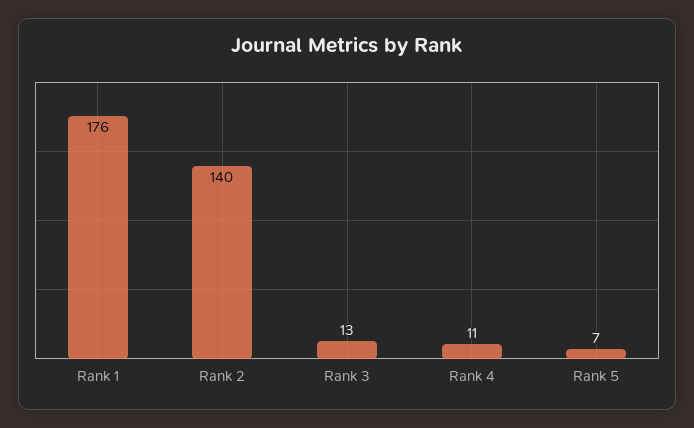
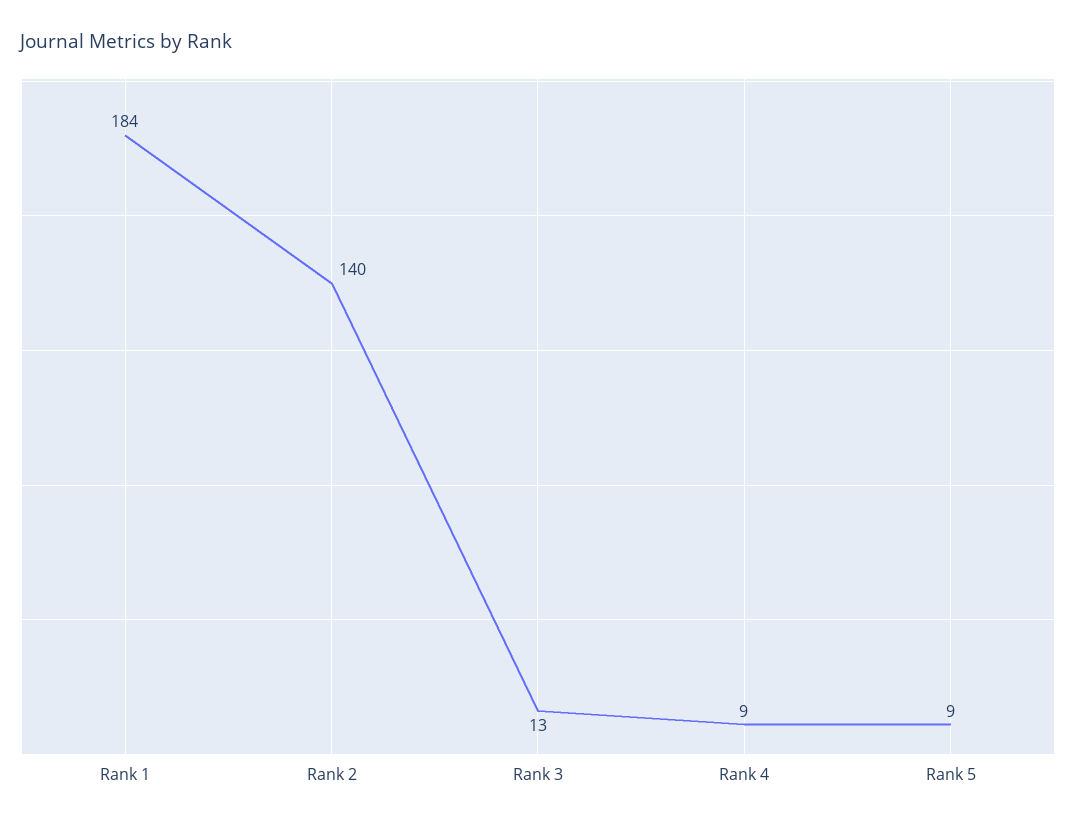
Rank 1: 176 -> 184
Rank 4: 11 -> 9
Rank 5: 7 -> 9

